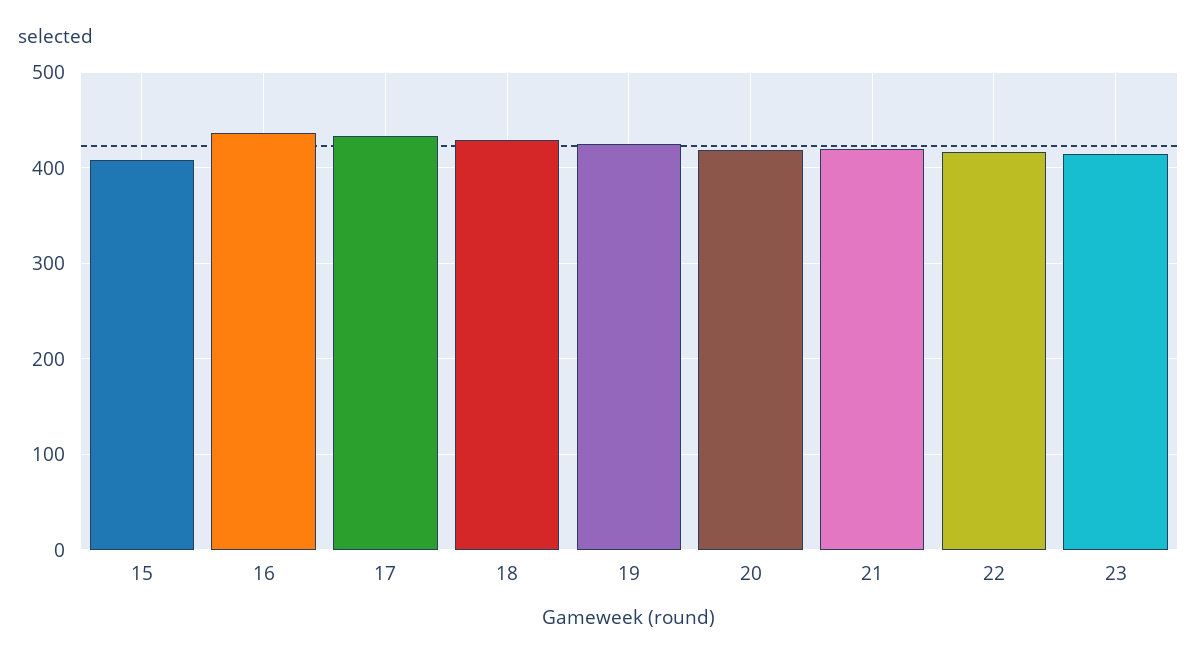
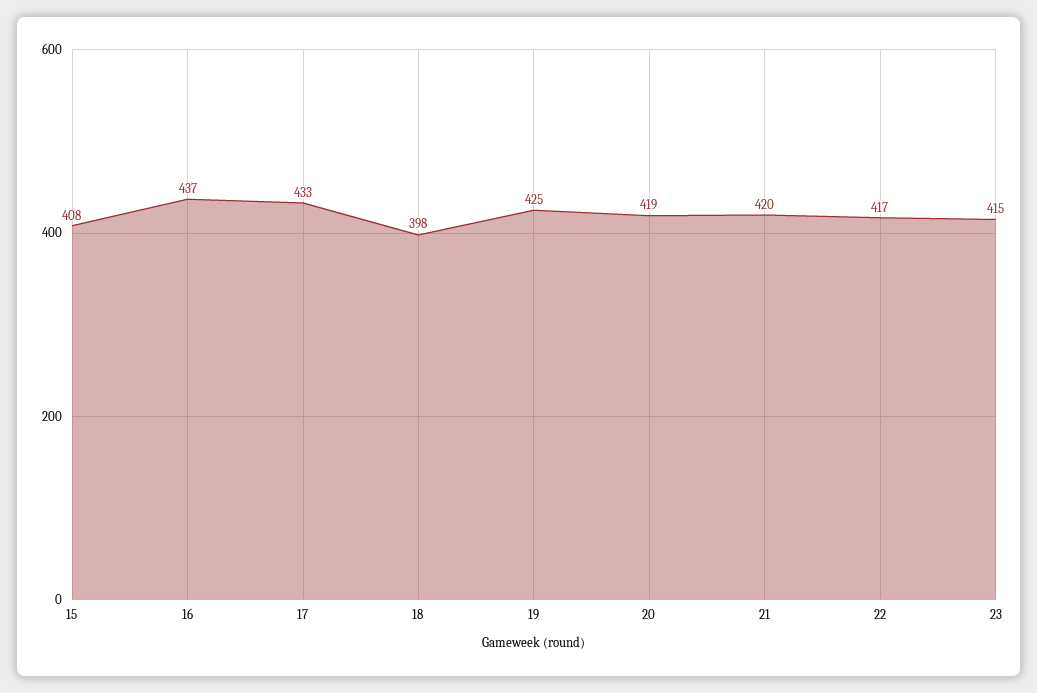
18: 430 -> 398

